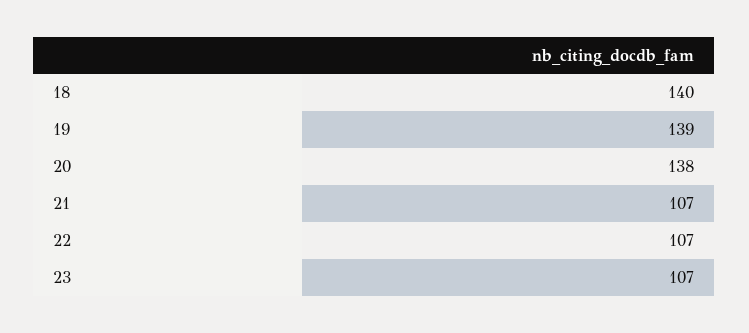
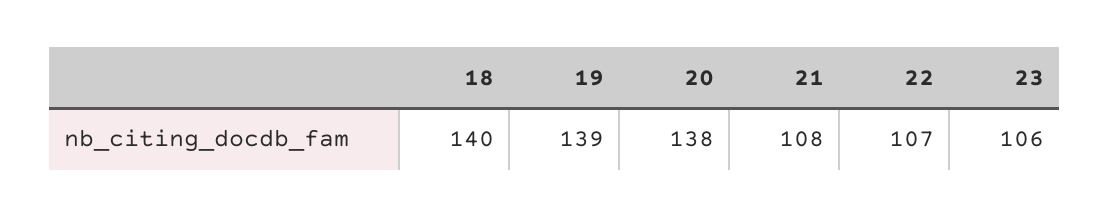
21: 107 -> 108
23: 107 -> 106

